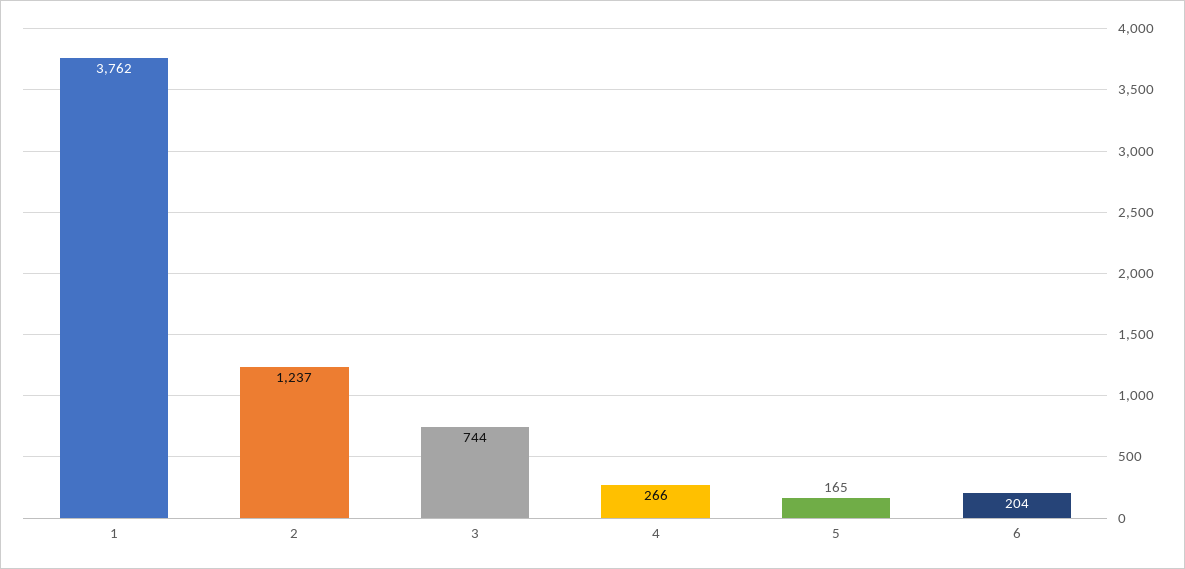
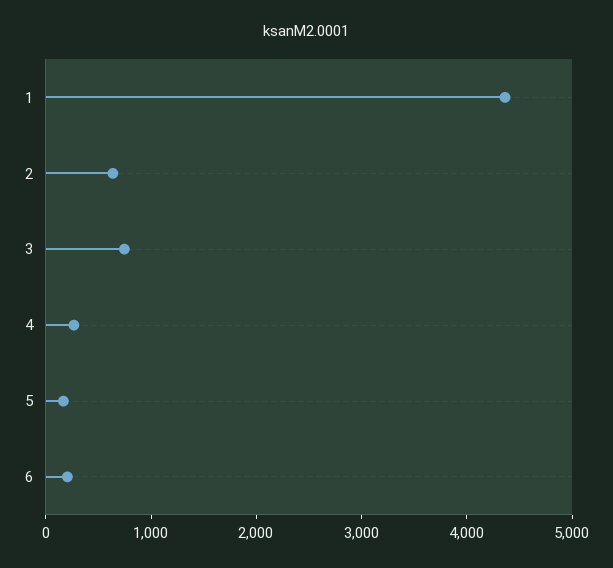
1: 3762 -> 4400
2: 1237 -> 600

